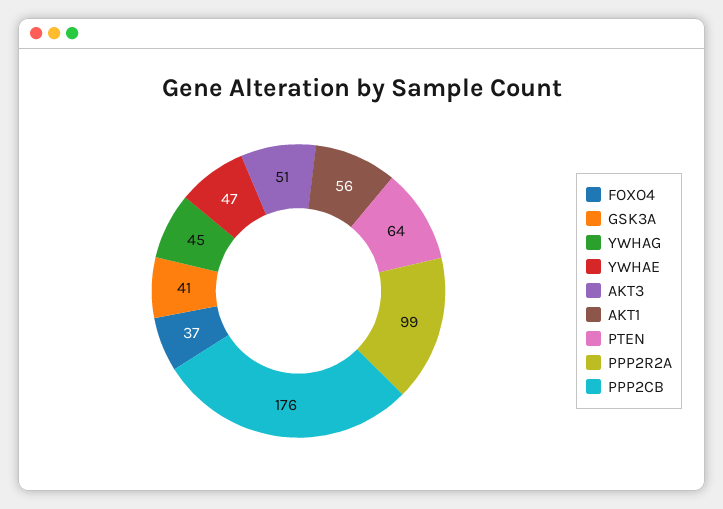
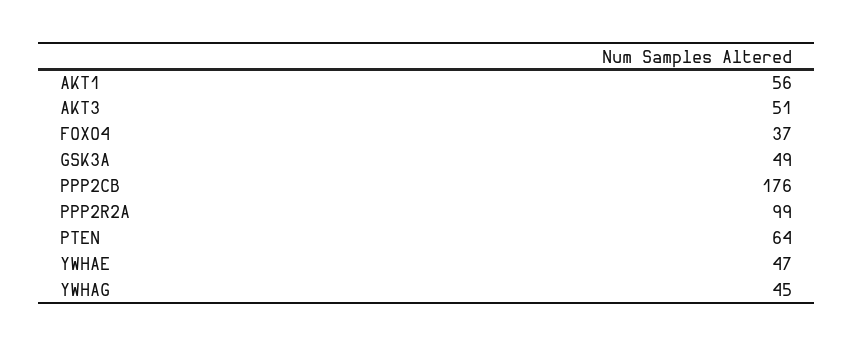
GSK3A: 41 -> 49

